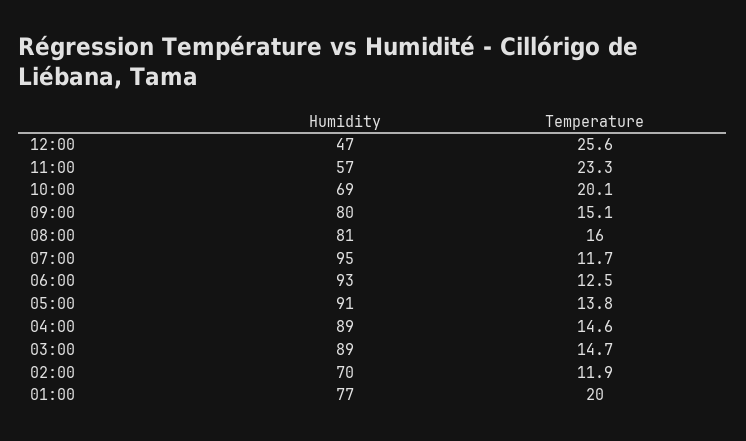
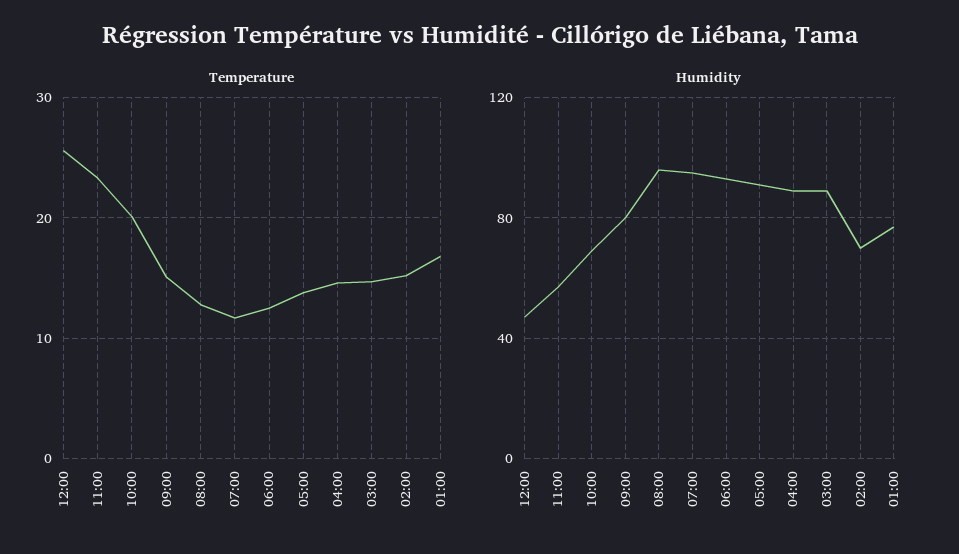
Humidity, 08:00: 81 -> 95
Temperature, 08:00: 16 -> 13
Temperature, 02:00: 11.9 -> 15
Temperature, 01:00: 20 -> 17

